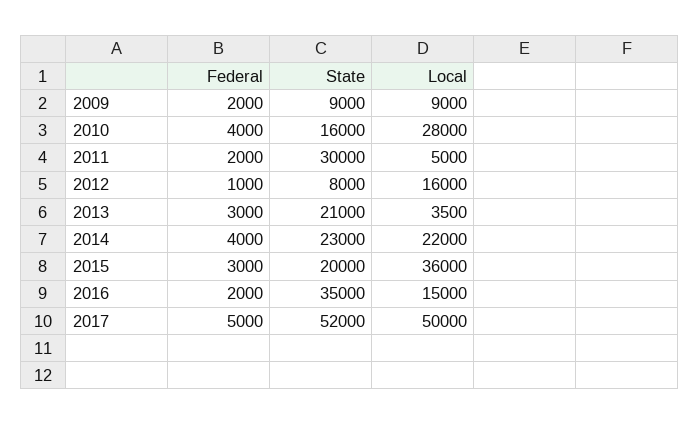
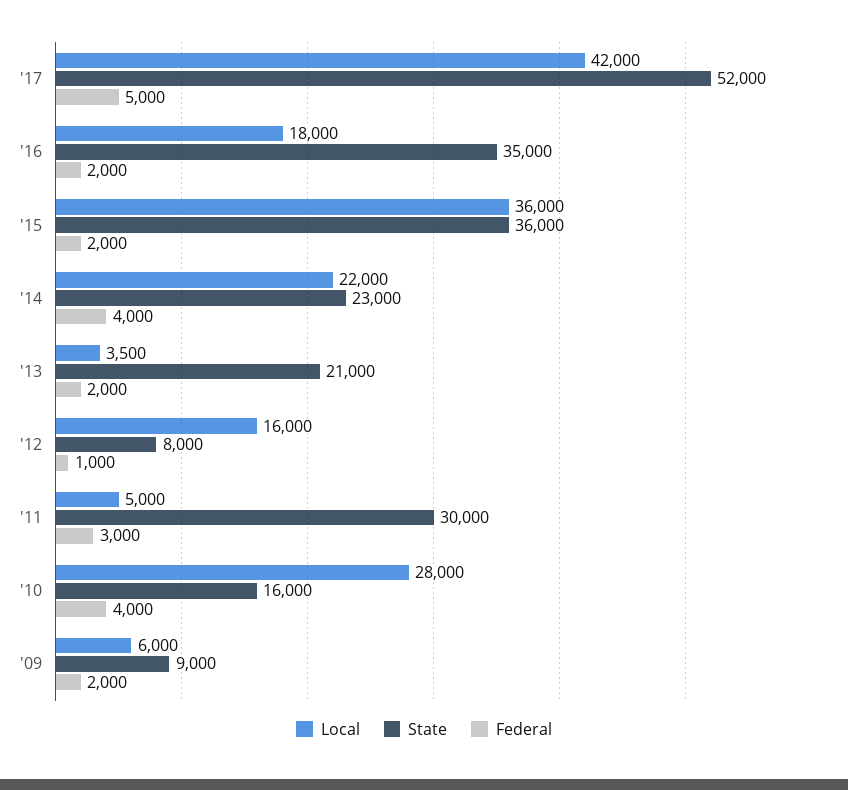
Local, 2009: 9000 -> 6000
Federal, 2011: 2000 -> 3000
Federal, 2013: 3000 -> 2000
Federal, 2015: 3000 -> 2000
State, 2015: 20000 -> 36000
Local, 2016: 15000 -> 18000
Local, 2017: 50000 -> 42000

